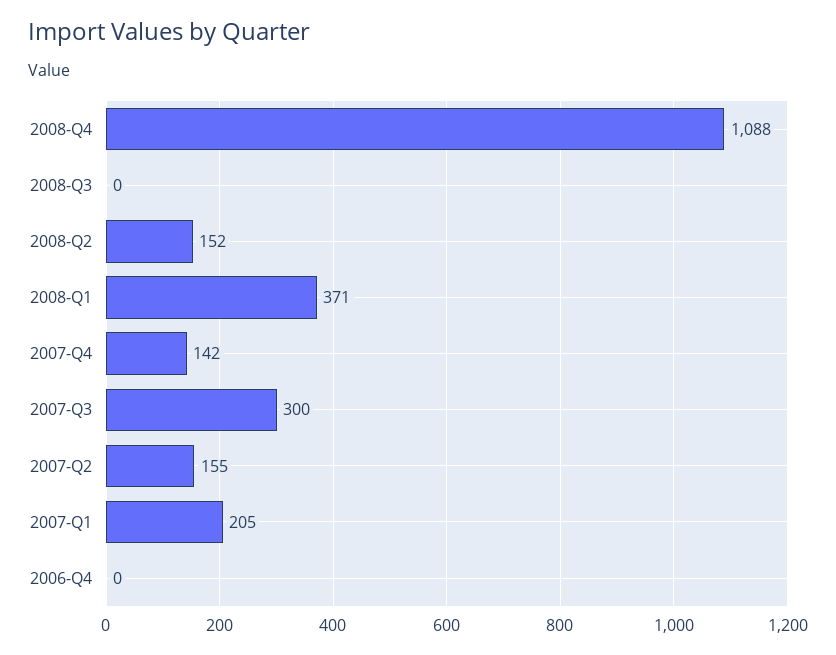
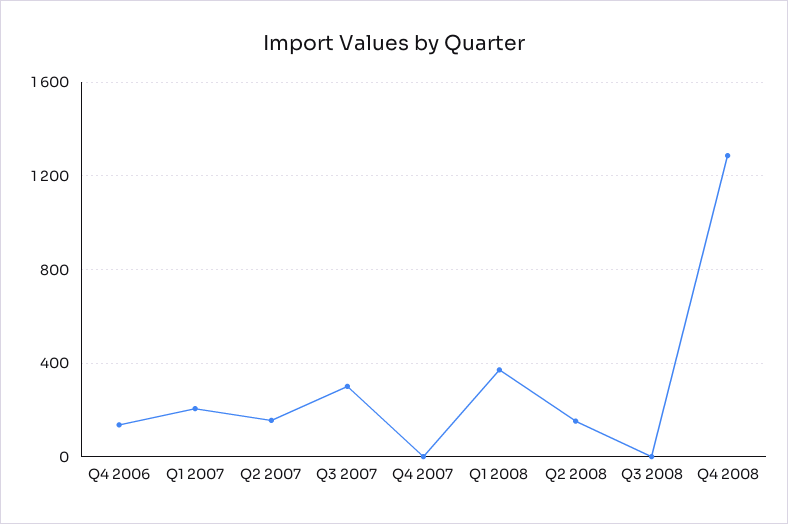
2008-Q4: 1088 -> 1300
2007-Q4: 142 -> 0
2006-Q4: 0 -> 150

